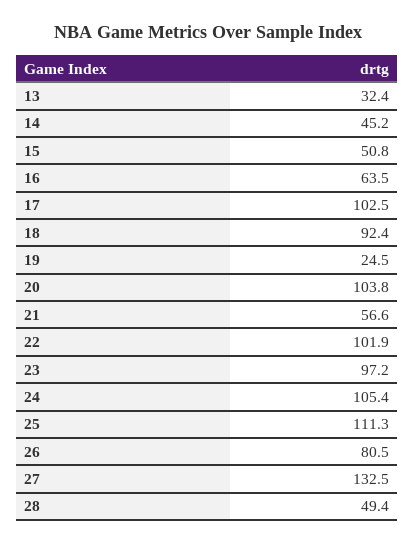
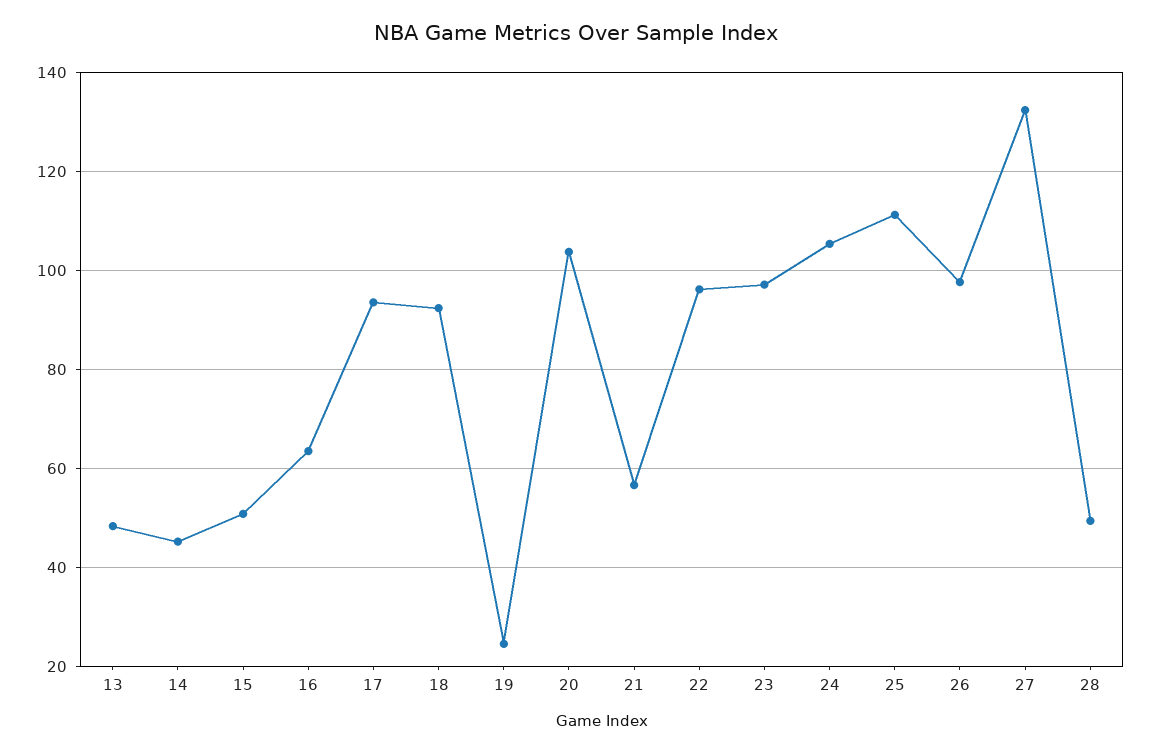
13: 32.4 -> 48
17: 102.5 -> 94
22: 101.9 -> 96
26: 80.5 -> 98

